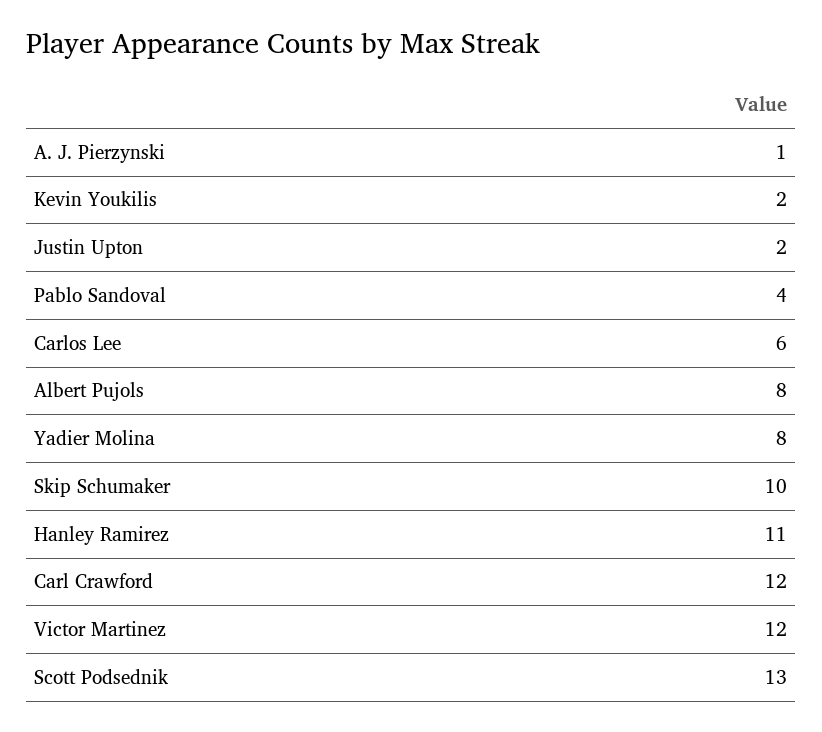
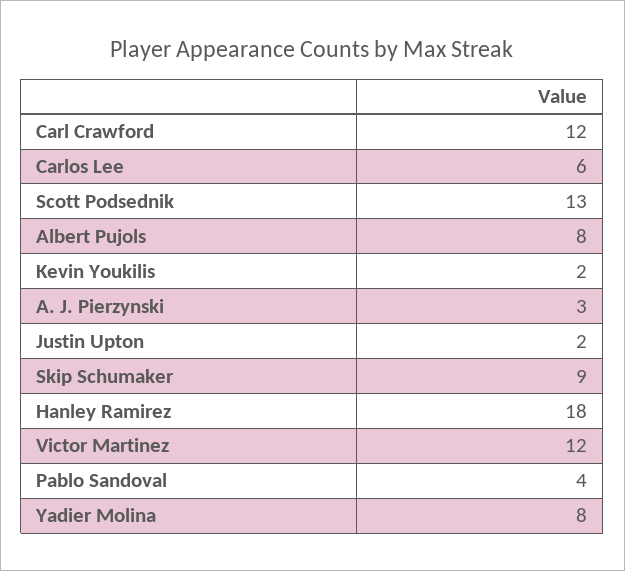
A. J. Pierzynski: 1 -> 3
Skip Schumaker: 10 -> 9
Hanley Ramirez: 11 -> 18

